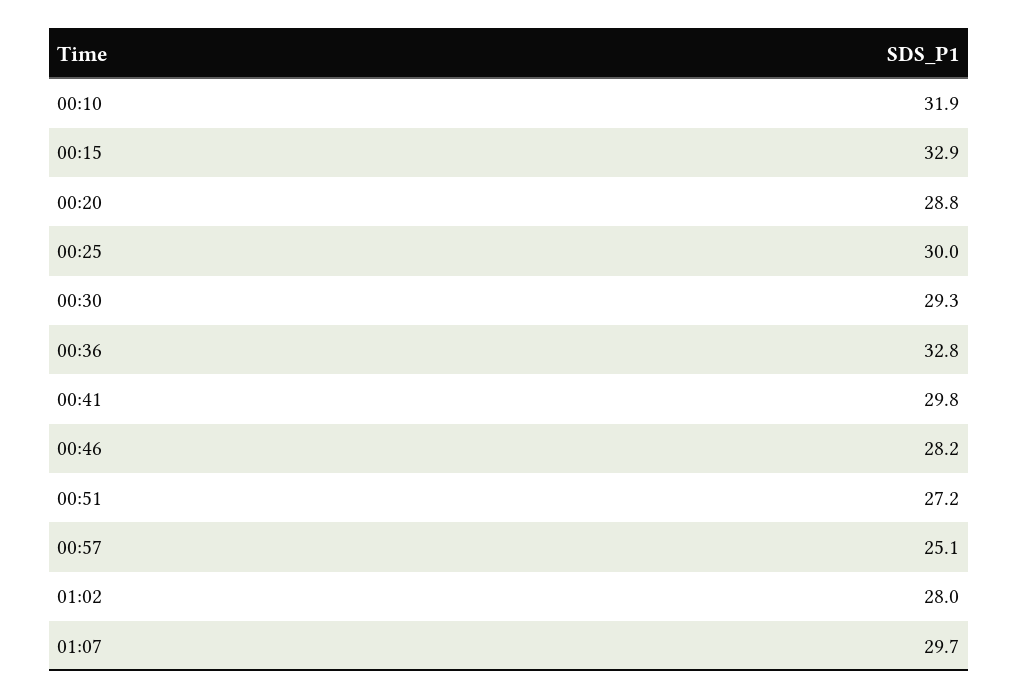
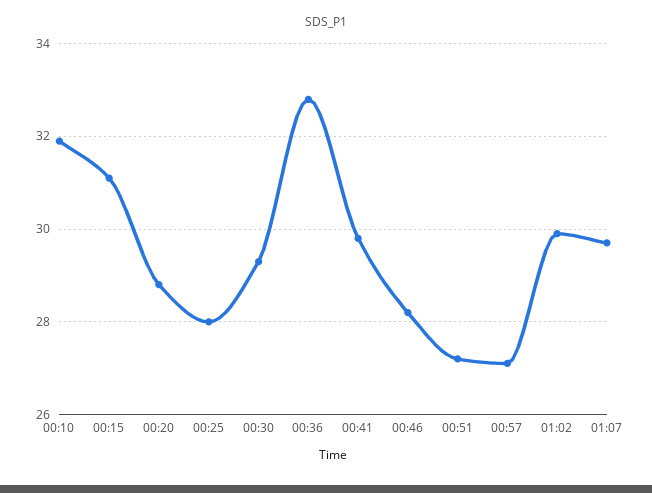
00:15: 32.9 -> 31
00:25: 30 -> 28
00:57: 25.1 -> 27
01:02: 28 -> 30

